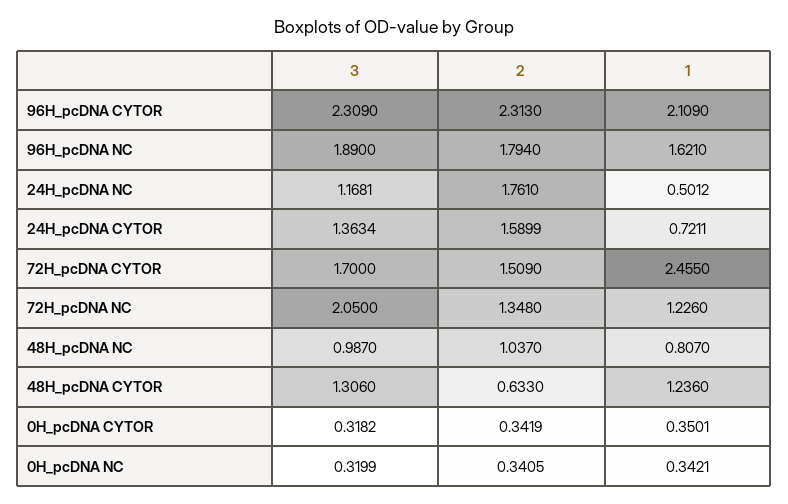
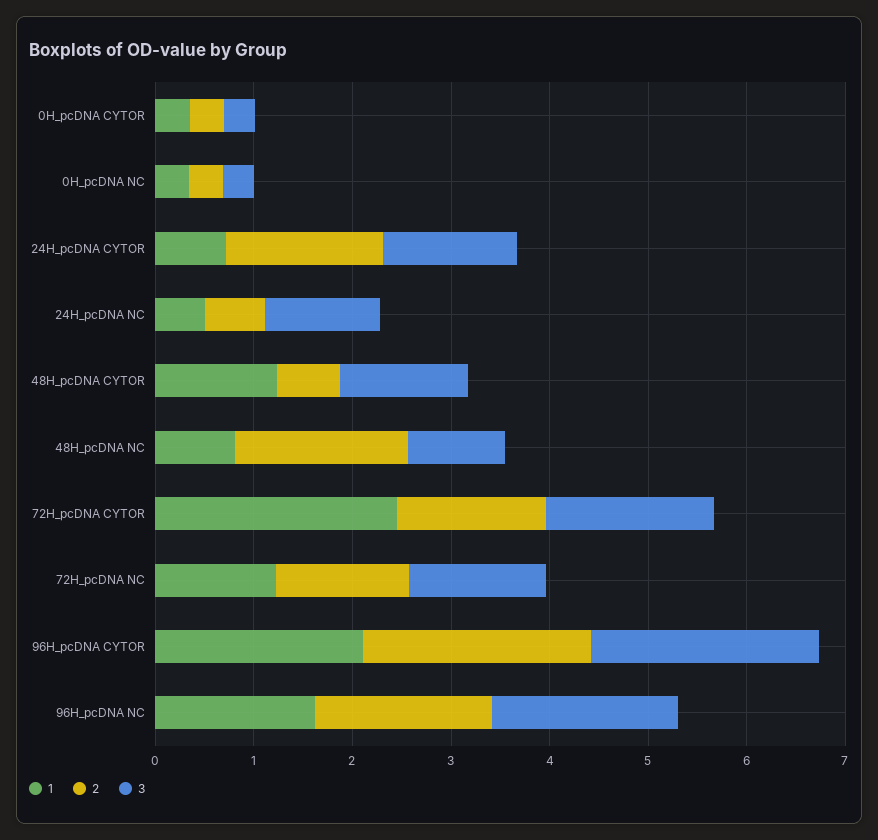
2, 24H_pcDNA NC: 1.761 -> 0.6
3, 72H_pcDNA NC: 2.05 -> 1.4
2, 48H_pcDNA NC: 1.037 -> 1.8

